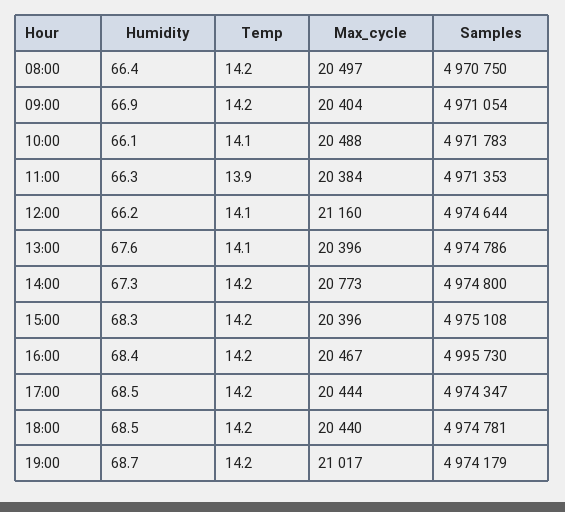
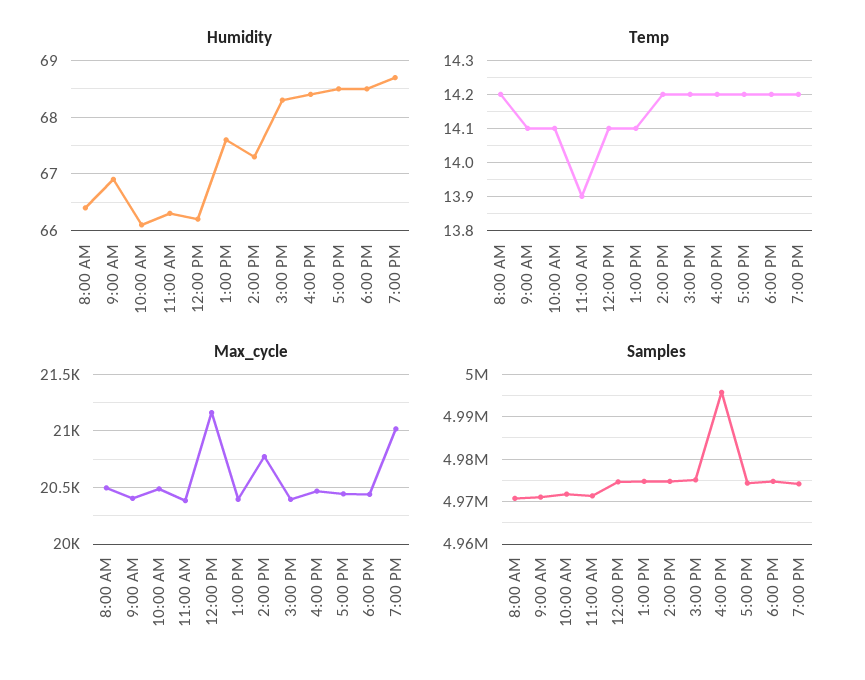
Temp, 09:00: 14.2 -> 14.1

